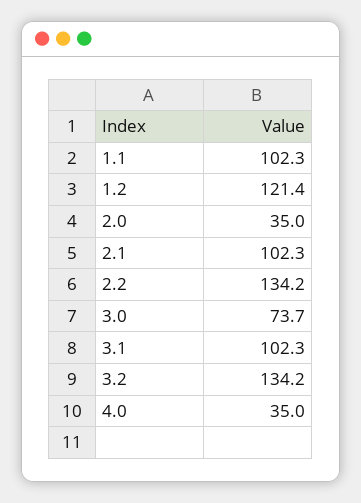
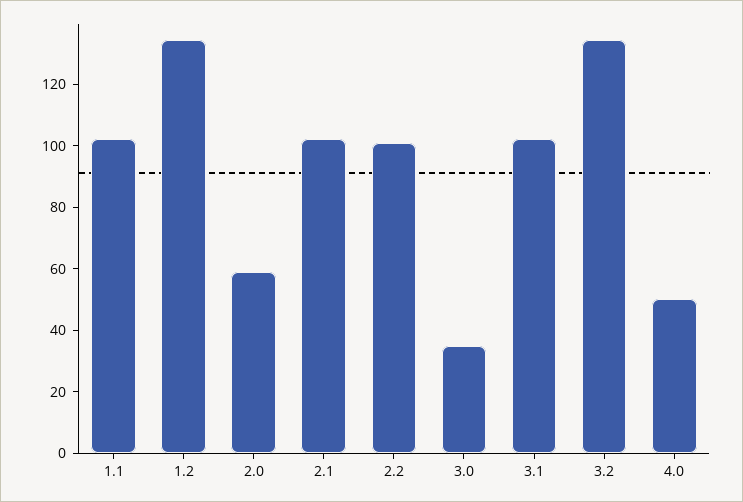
1.2: 121.4 -> 135
2.0: 35 -> 60
2.2: 134.2 -> 100
3.0: 73.7 -> 35
4.0: 35 -> 50

